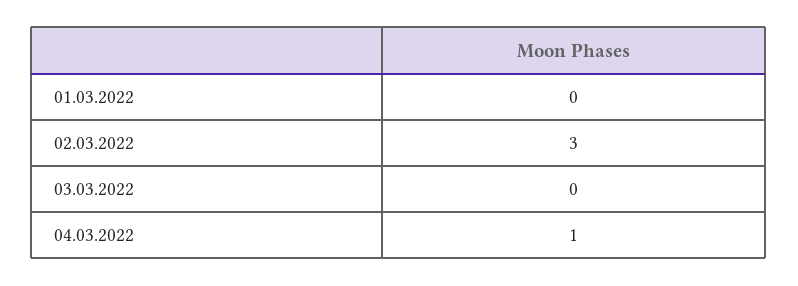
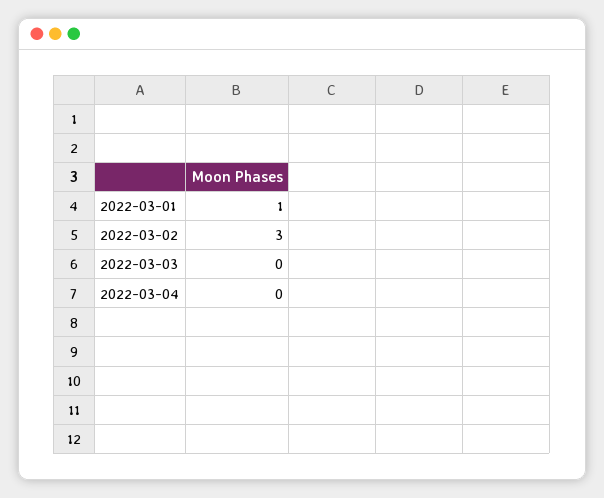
01.03.2022: 0 -> 1
04.03.2022: 1 -> 0

